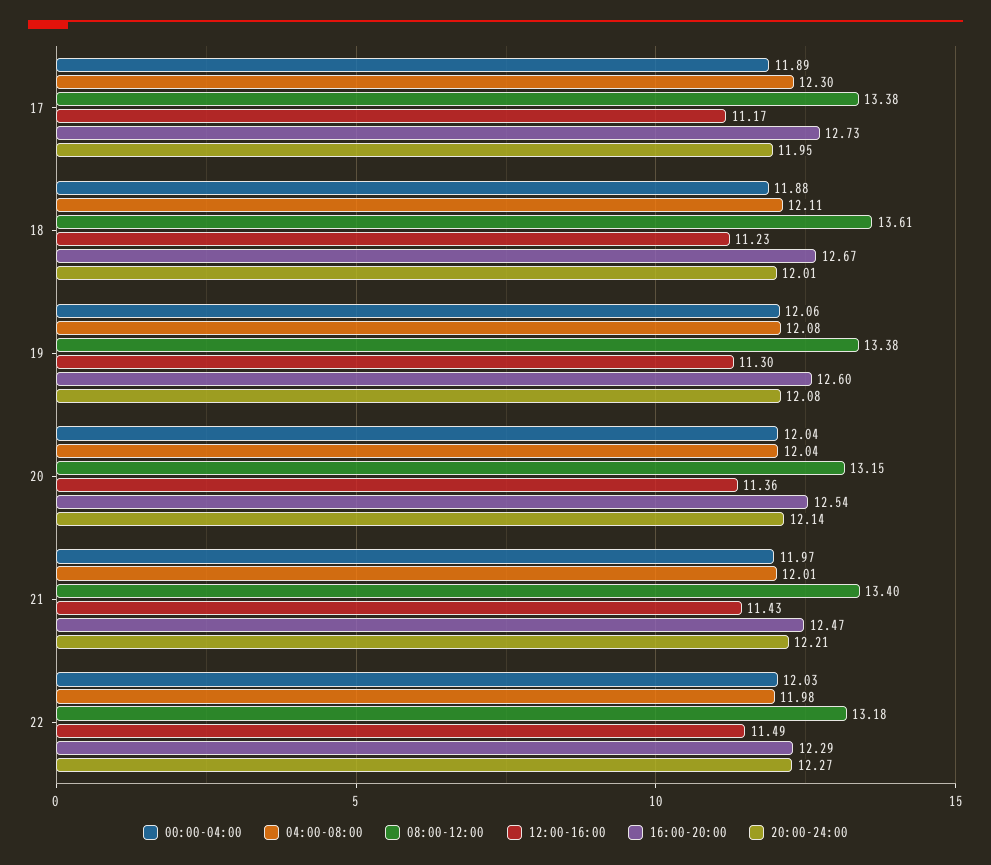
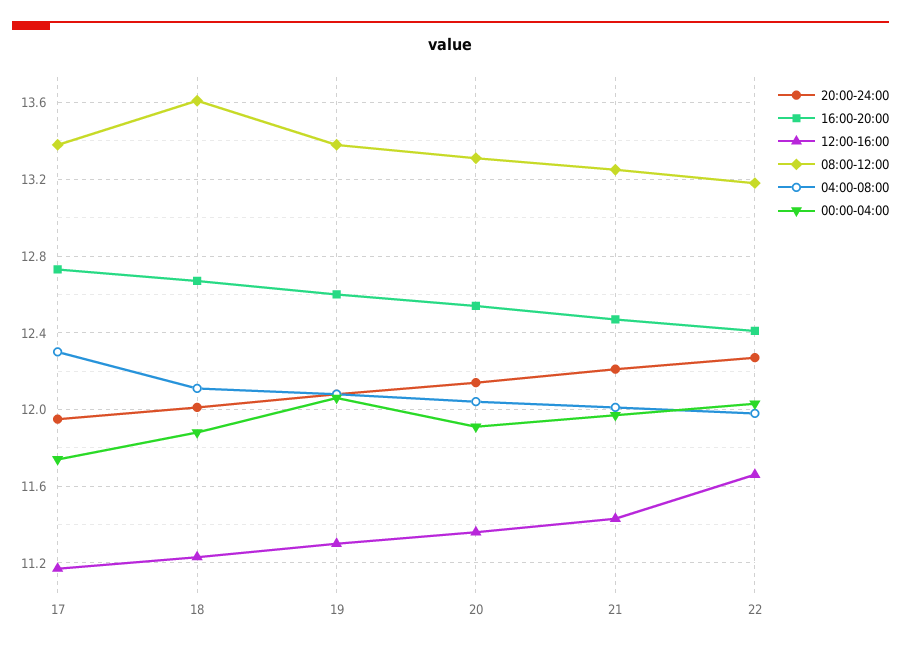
00:00-04:00, 17: 11.89 -> 11.75
00:00-04:00, 20: 12.04 -> 11.9
08:00-12:00, 20: 13.15 -> 13.3
08:00-12:00, 21: 13.4 -> 13.25
12:00-16:00, 22: 11.49 -> 11.65
16:00-20:00, 22: 12.29 -> 12.4

